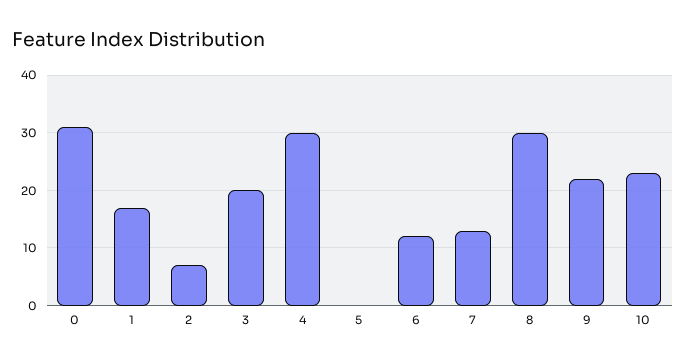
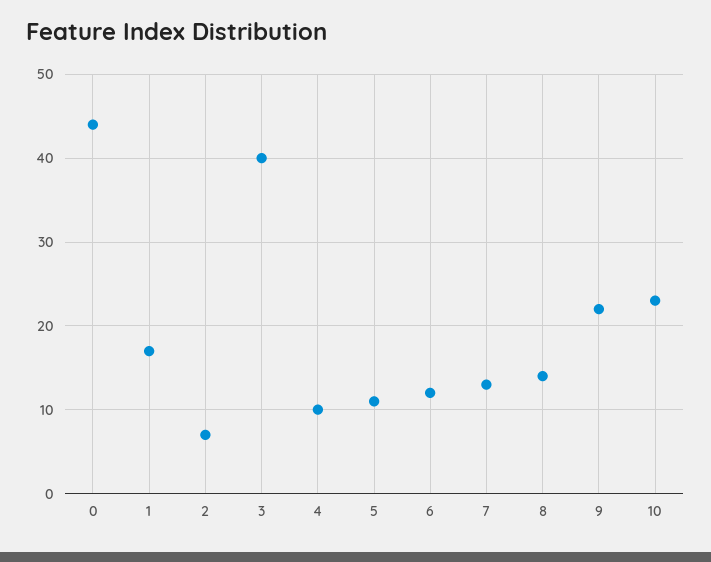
0: 30 -> 44
3: 20 -> 40
4: 30 -> 10
5: 0 -> 11
8: 30 -> 14

